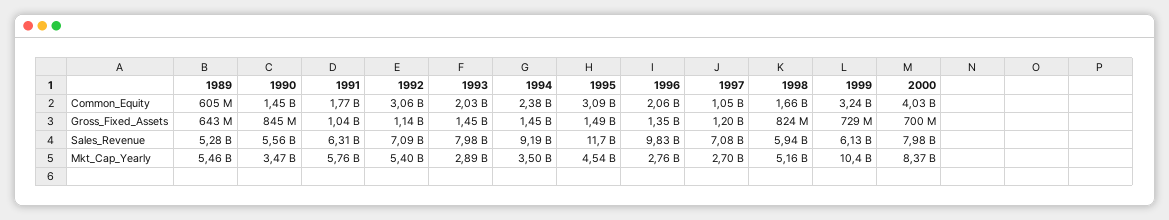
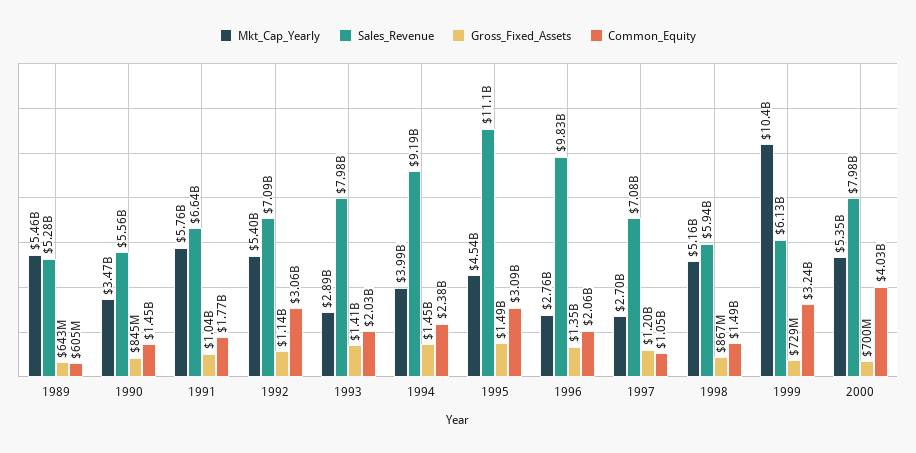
Common_Equity, 1998: 1660000000 -> 1490000000
Gross_Fixed_Assets, 1993: 1450000000 -> 1410000000
Gross_Fixed_Assets, 1998: 824000000 -> 867000000
Sales_Revenue, 1991: 6310000000 -> 6640000000
Sales_Revenue, 1995: 11700000000 -> 11100000000
Mkt_Cap_Yearly, 1994: 3500000000 -> 3990000000
Mkt_Cap_Yearly, 2000: 8370000000 -> 5350000000

